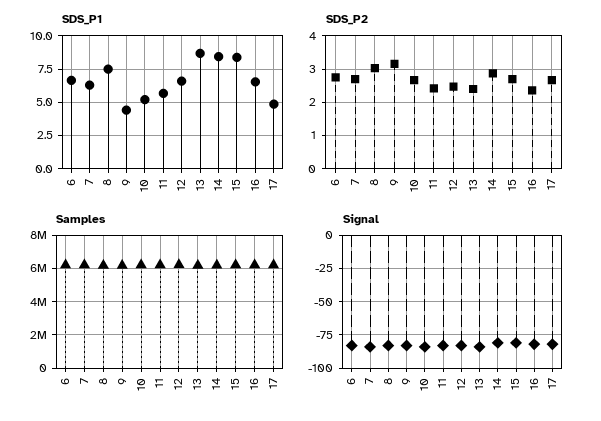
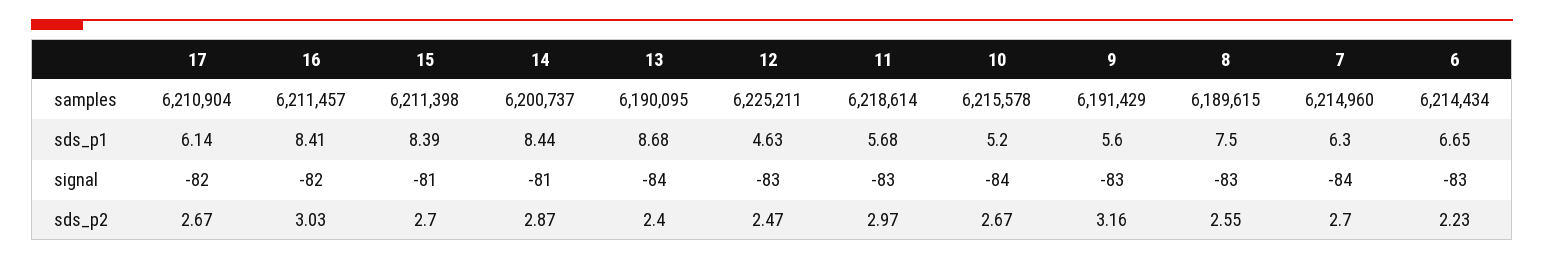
SDS_P1, 9: 4.5 -> 5.6
SDS_P1, 12: 6.5 -> 4.63
SDS_P1, 16: 6.5 -> 8.41
SDS_P1, 17: 5 -> 6.14
SDS_P2, 6: 2.8 -> 2.23
SDS_P2, 8: 3 -> 2.55
SDS_P2, 11: 2.4 -> 2.97
SDS_P2, 16: 2.4 -> 3.03

